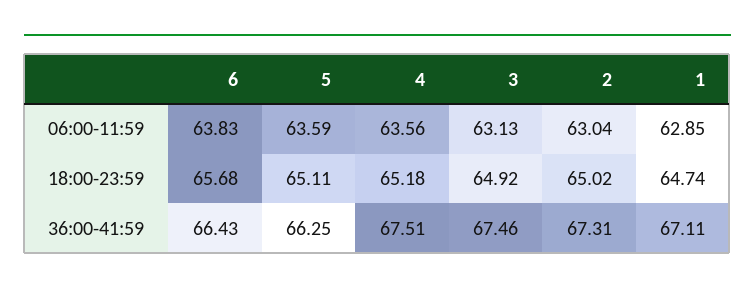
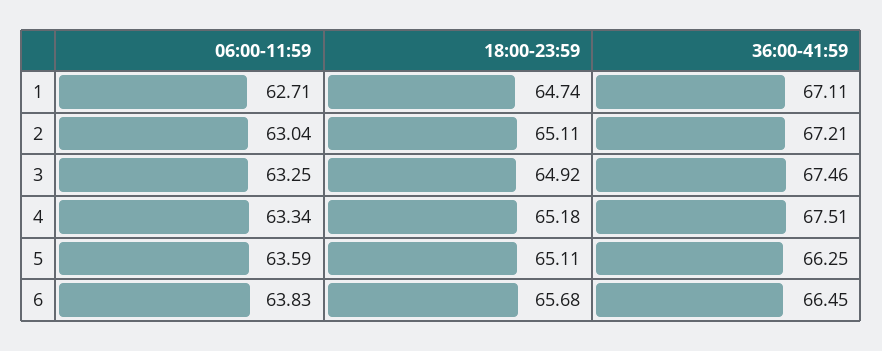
4, 06:00-11:59: 63.56 -> 63.34
3, 06:00-11:59: 63.13 -> 63.25
1, 06:00-11:59: 62.85 -> 62.71
2, 18:00-23:59: 65.02 -> 65.11
6, 36:00-41:59: 66.43 -> 66.45
2, 36:00-41:59: 67.31 -> 67.21

